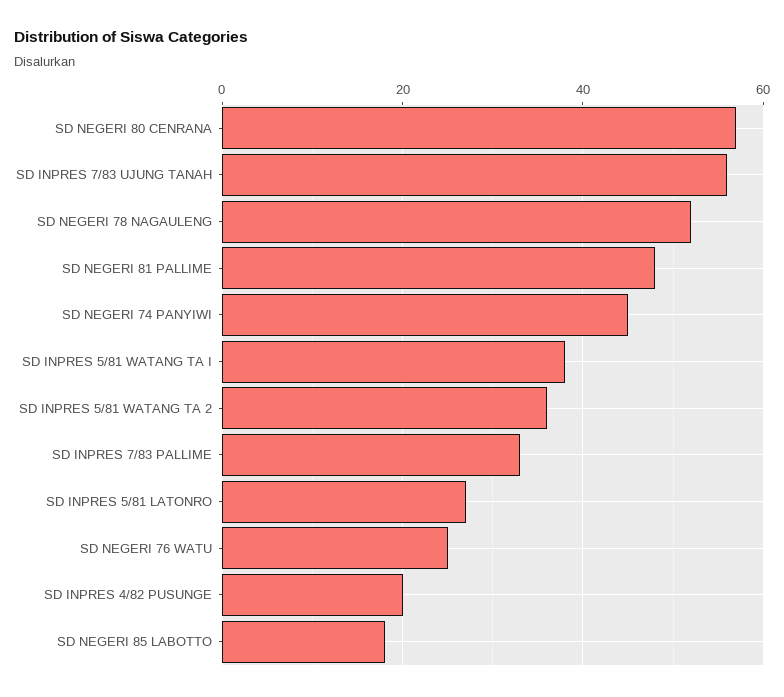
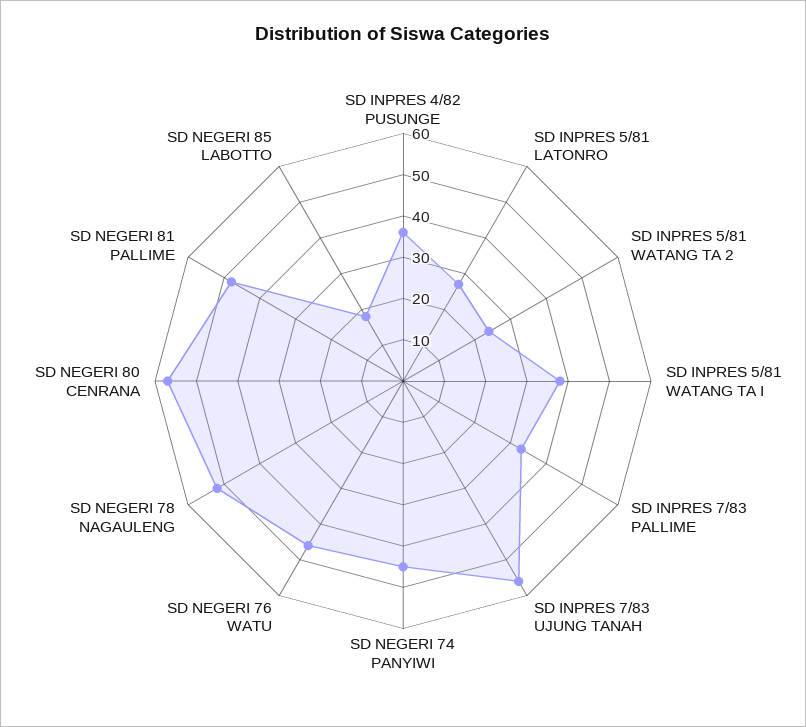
SD INPRES 5/81 WATANG TA 2: 35 -> 25
SD NEGERI 76 WATU: 25 -> 45
SD INPRES 4/82 PUSUNGE: 20 -> 35

